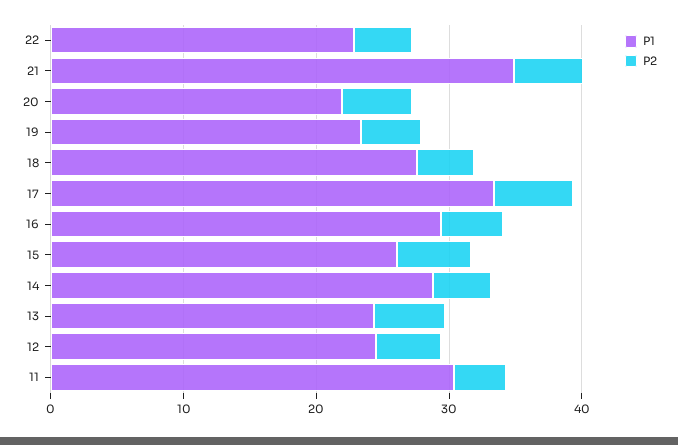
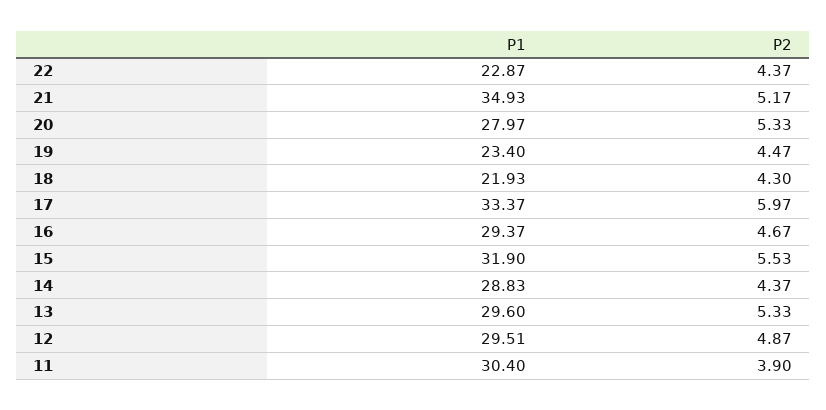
P1, 20: 22 -> 27.97
P1, 18: 28 -> 21.93
P1, 15: 26 -> 31.9
P1, 13: 24 -> 29.6
P1, 12: 24 -> 29.51

